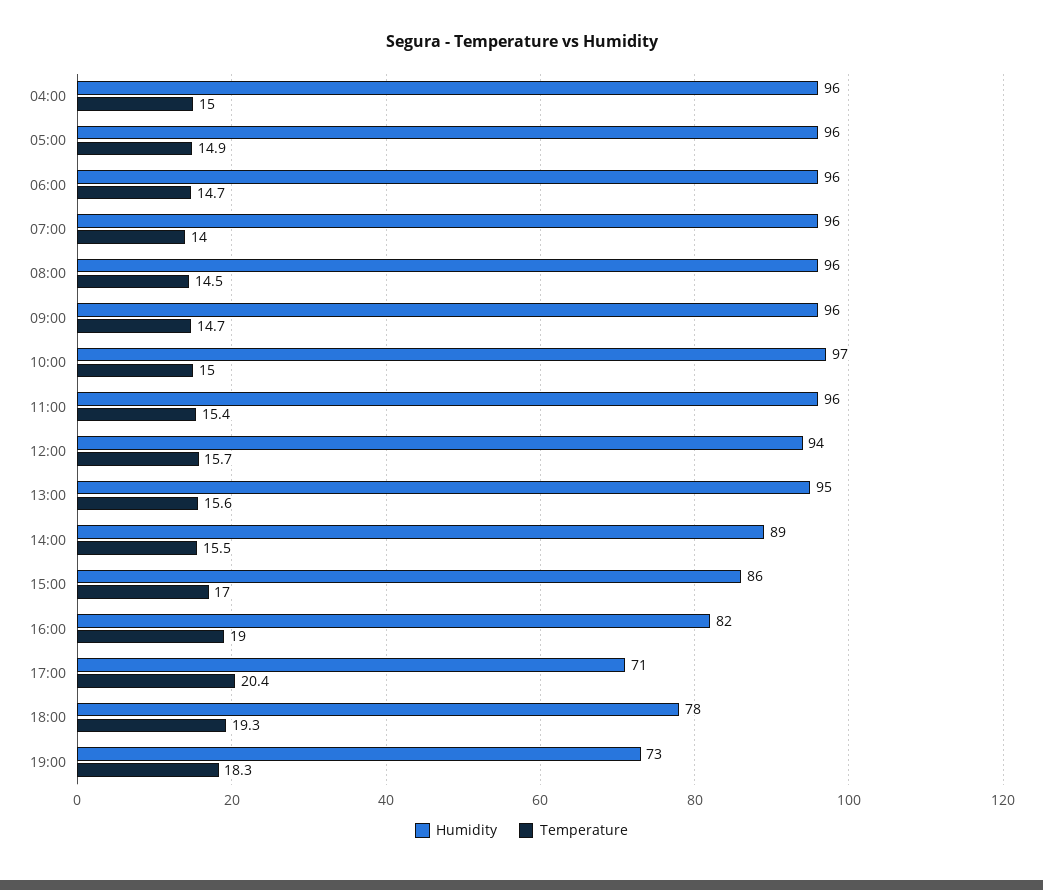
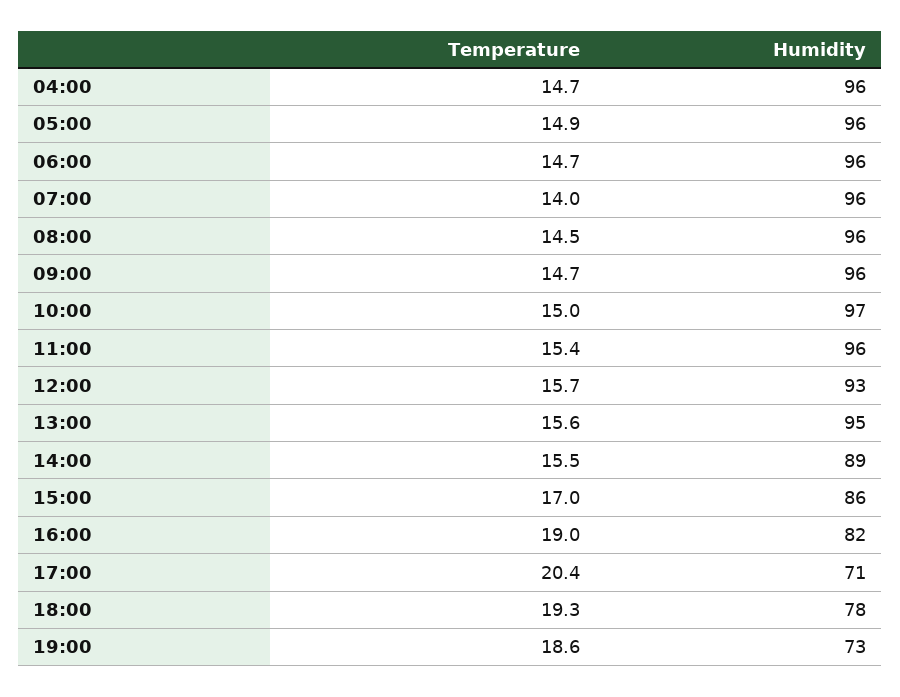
Temperature, 04:00: 15 -> 14.7
Humidity, 12:00: 94 -> 93
Temperature, 19:00: 18.3 -> 18.6

